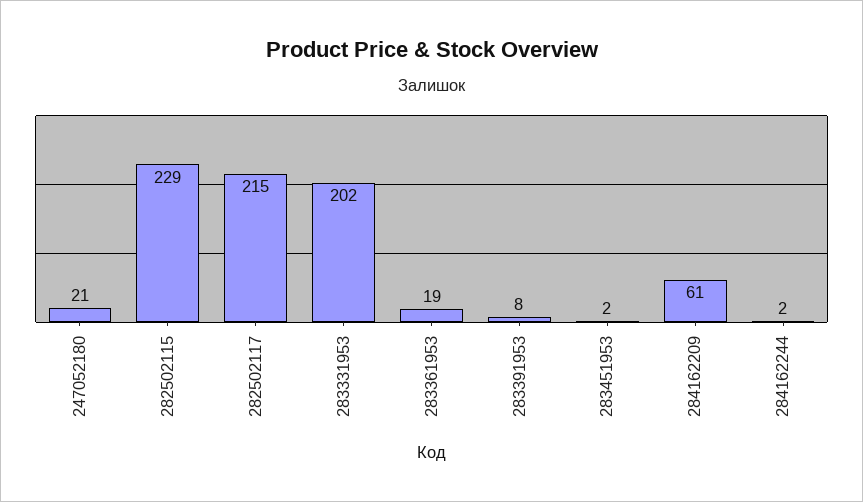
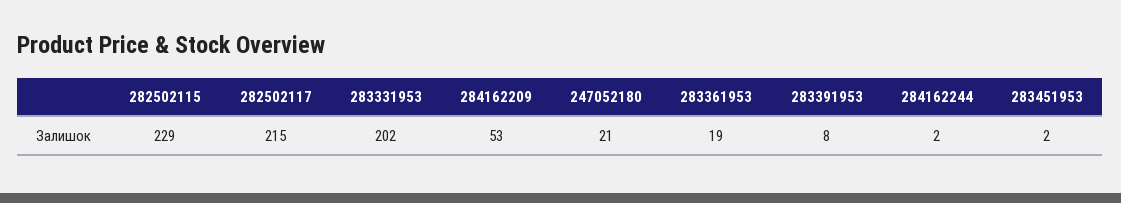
284162209: 61 -> 53

